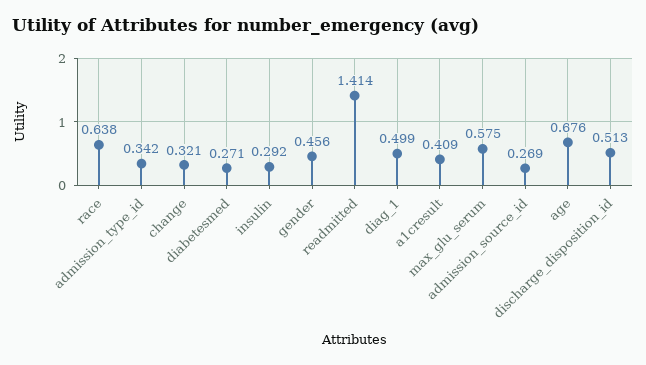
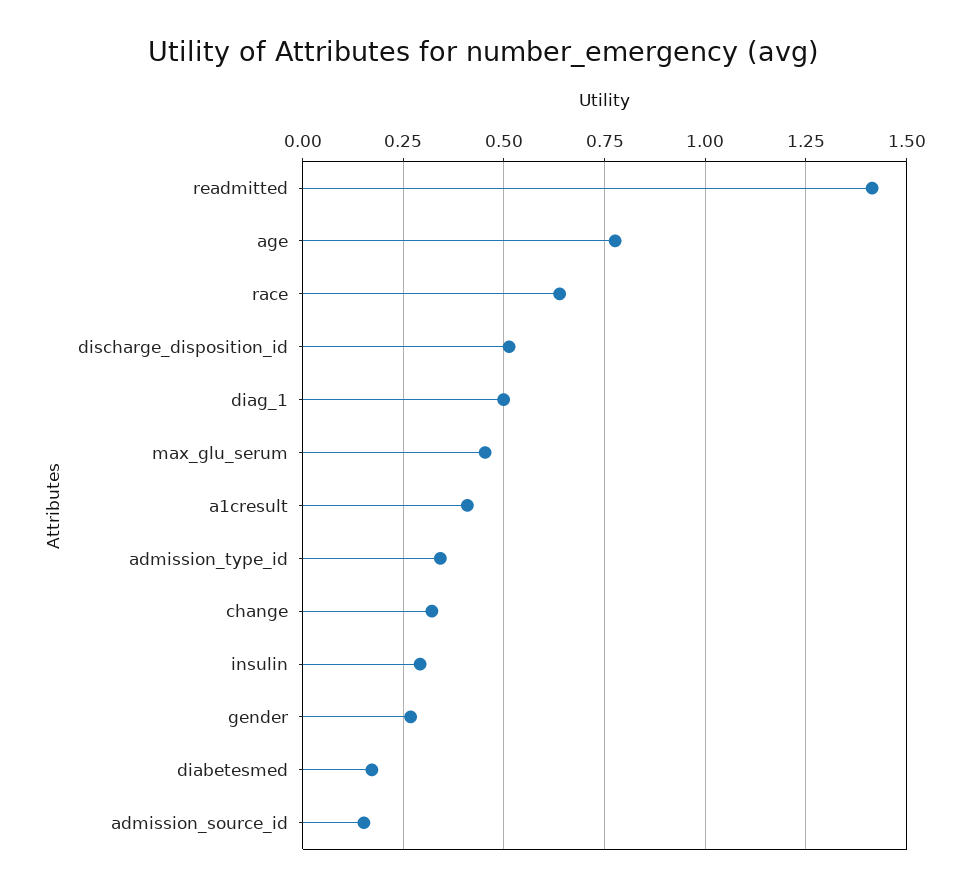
diabetesmed: 0.271 -> 0.175
gender: 0.456 -> 0.275
max_glu_serum: 0.575 -> 0.45
admission_source_id: 0.269 -> 0.15
age: 0.676 -> 0.775

